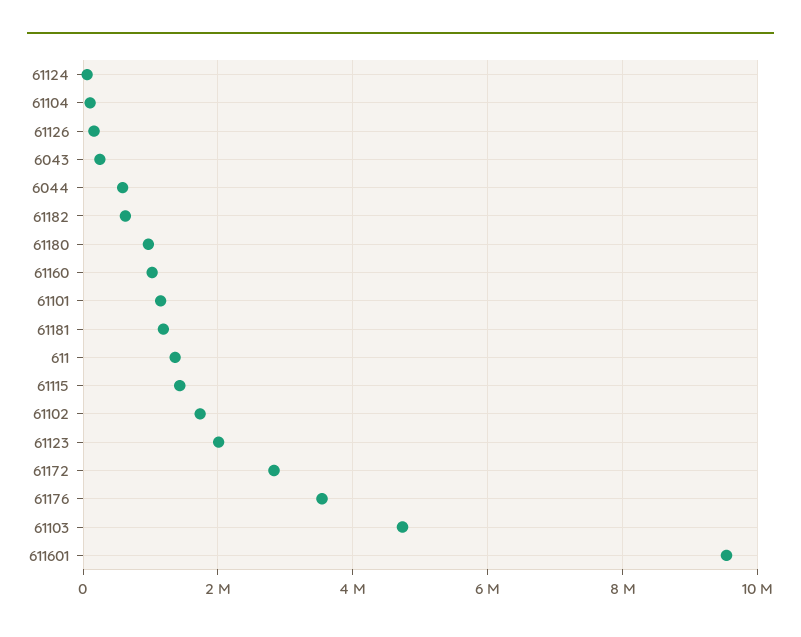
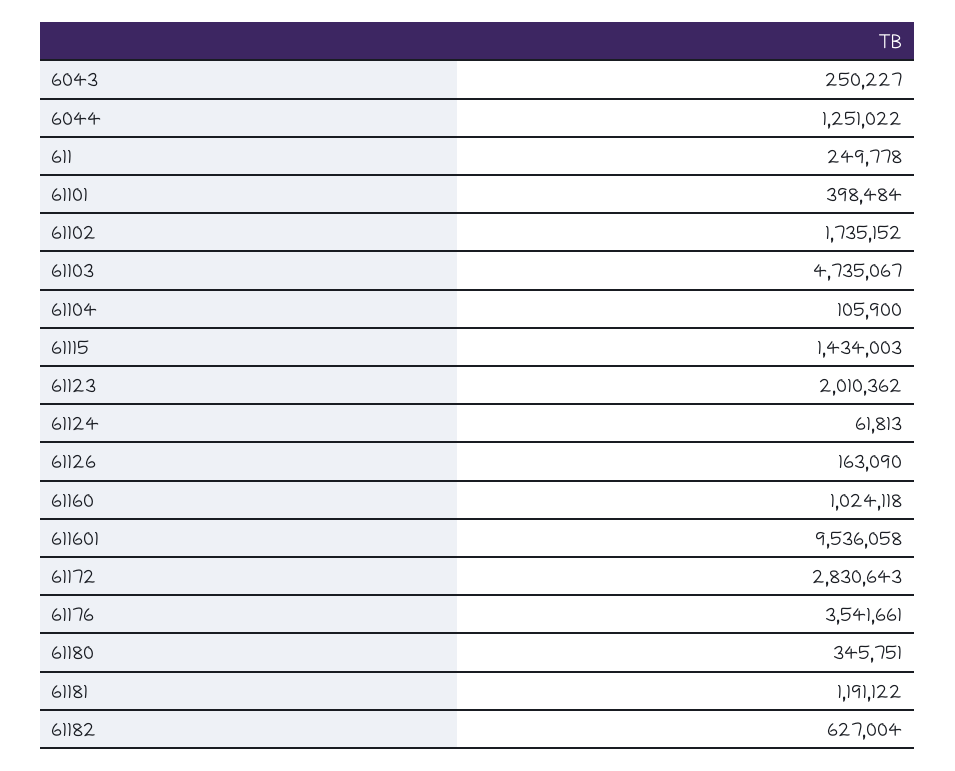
6044: 600000 -> 1251022
61180: 1000000 -> 345751
61101: 1200000 -> 398484
611: 1400000 -> 249778

